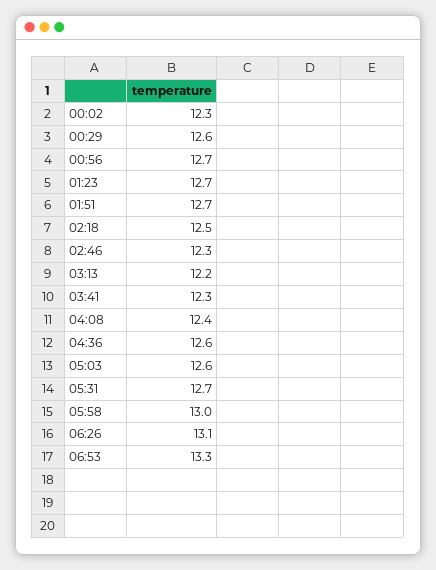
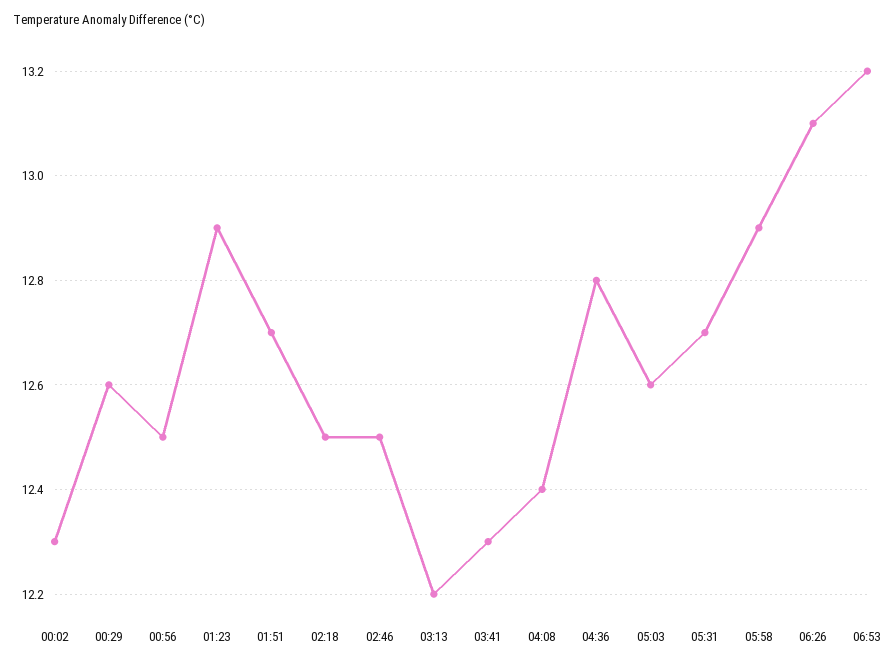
00:56: 12.7 -> 12.5
01:23: 12.7 -> 12.9
02:46: 12.3 -> 12.5
04:36: 12.6 -> 12.8
05:58: 13 -> 12.9
06:53: 13.3 -> 13.2

